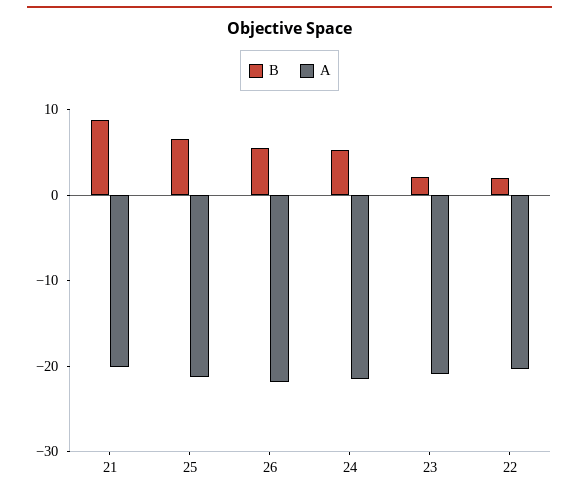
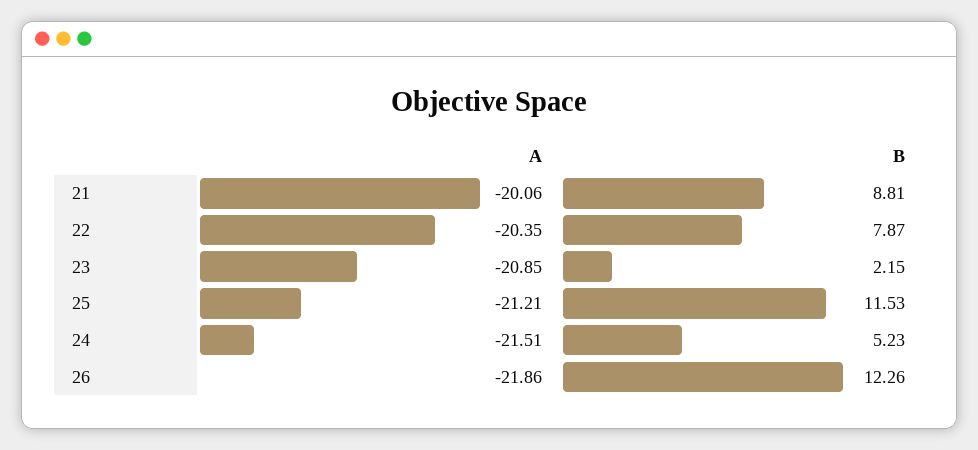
B, 25: 6 -> 11.53
B, 26: 6 -> 12.26
B, 22: 2 -> 7.87

